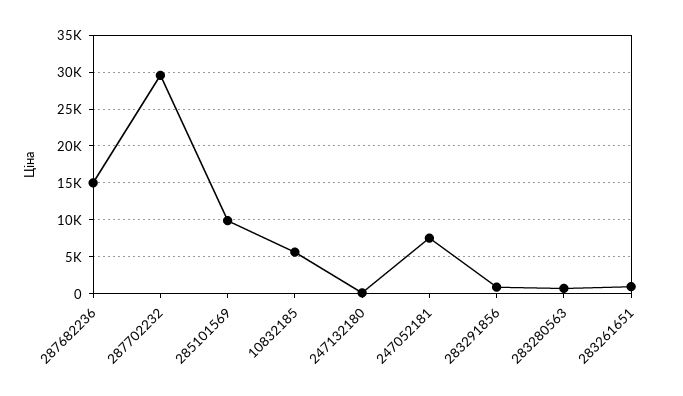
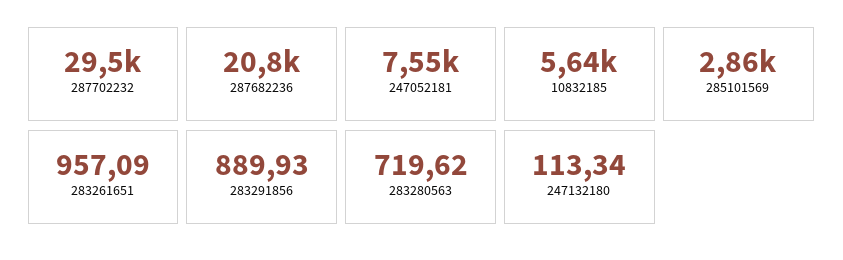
287682236: 15000 -> 20800
285101569: 10000 -> 2860

